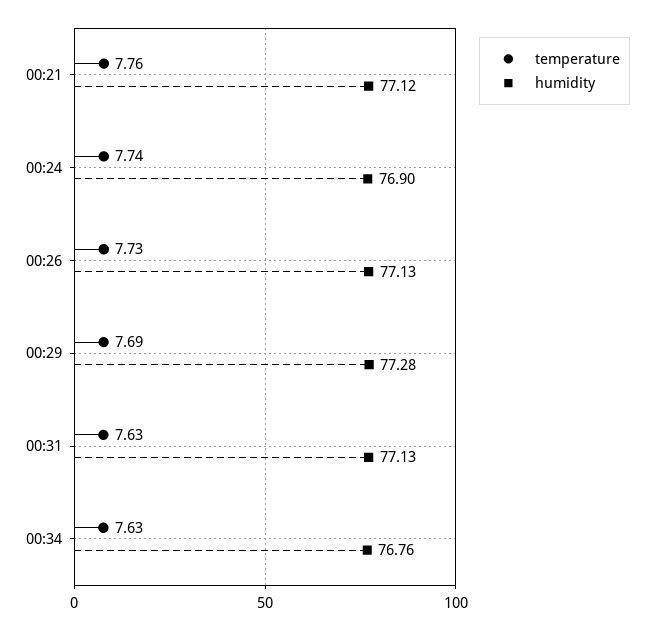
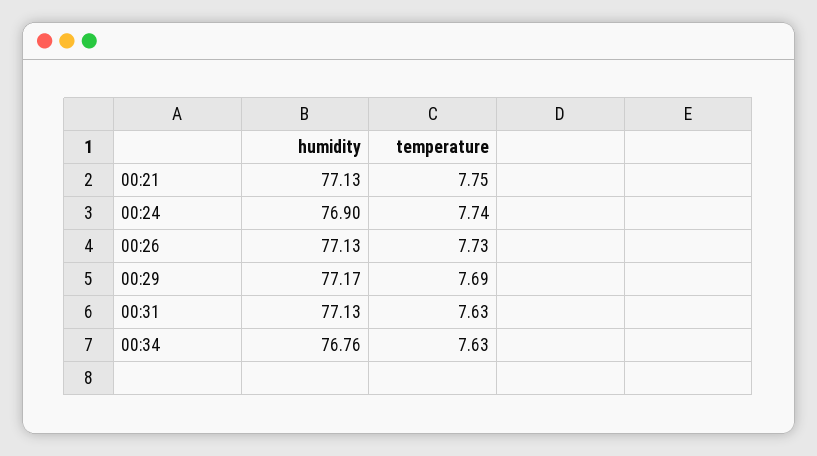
temperature, 00:21: 7.76 -> 7.75
humidity, 00:21: 77.12 -> 77.13
humidity, 00:29: 77.28 -> 77.17

